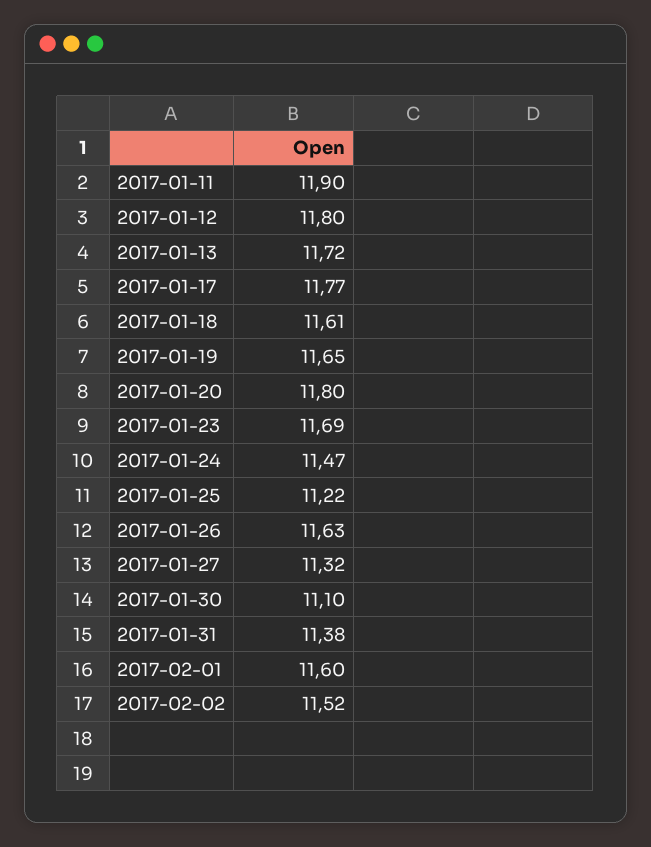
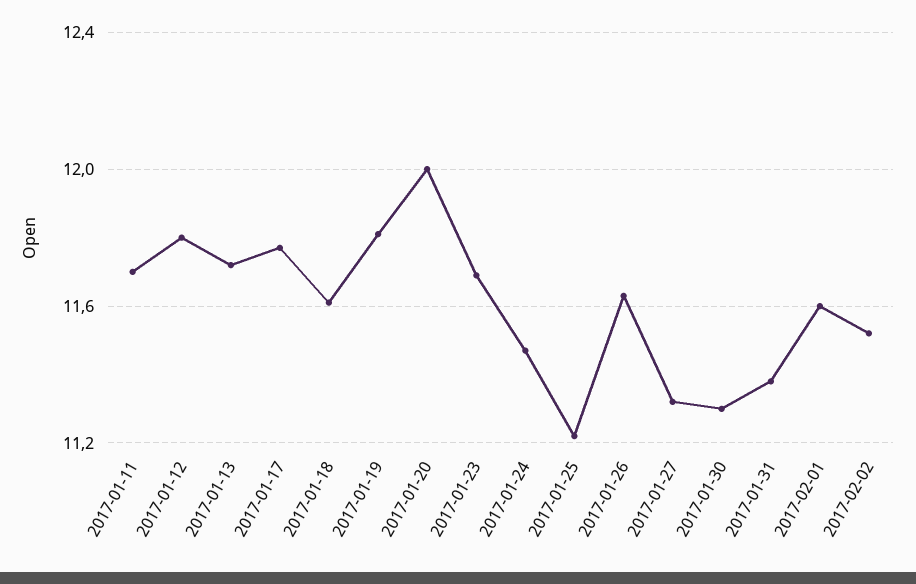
2017-01-11: 11.9 -> 11.7
2017-01-19: 11.65 -> 11.8
2017-01-20: 11.8 -> 12
2017-01-30: 11.1 -> 11.3

